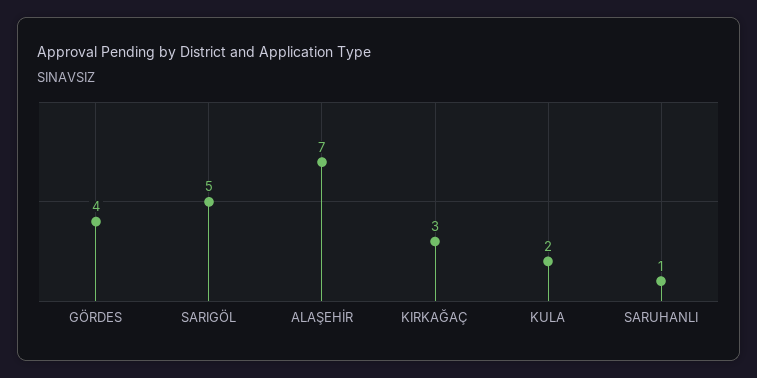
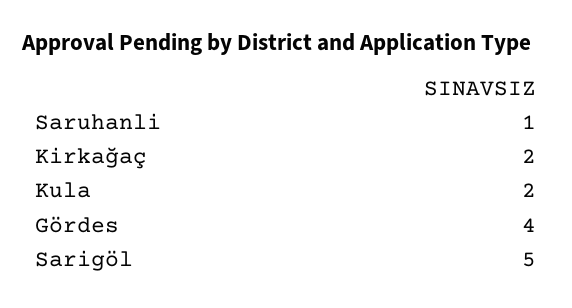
ALAŞEHİR: 7 -> none
KIRKAĞAÇ: 3 -> 2

